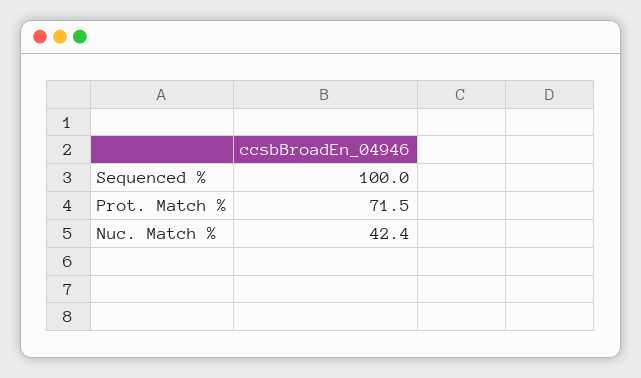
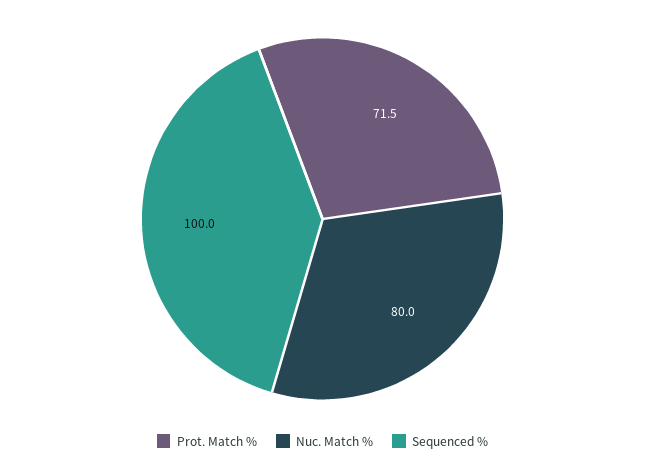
Nuc. Match %: 42.4 -> 80

